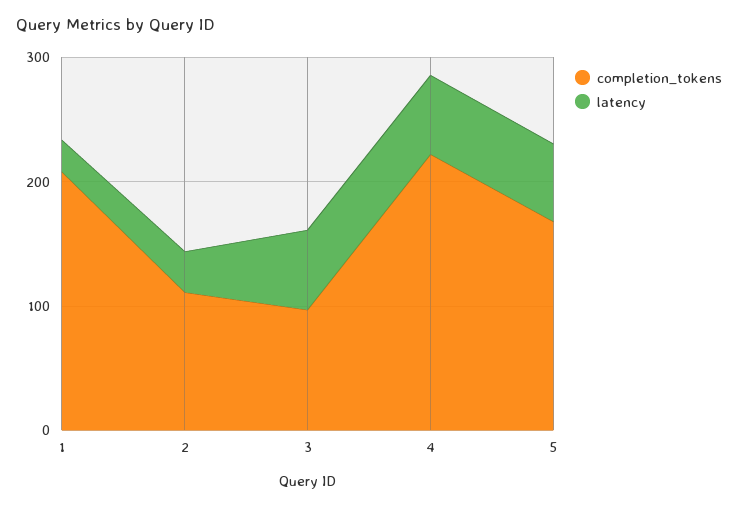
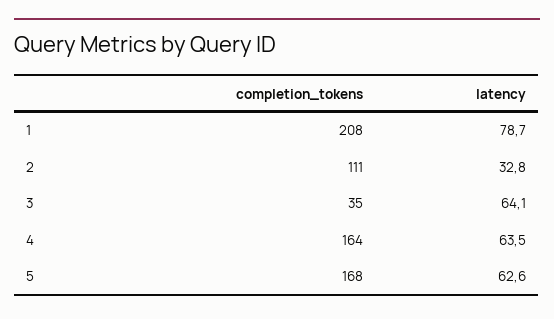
latency, 1: 20 -> 78.7
completion_tokens, 3: 100 -> 35
completion_tokens, 4: 220 -> 164

